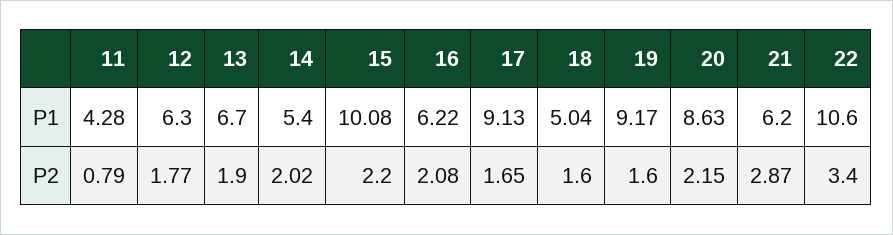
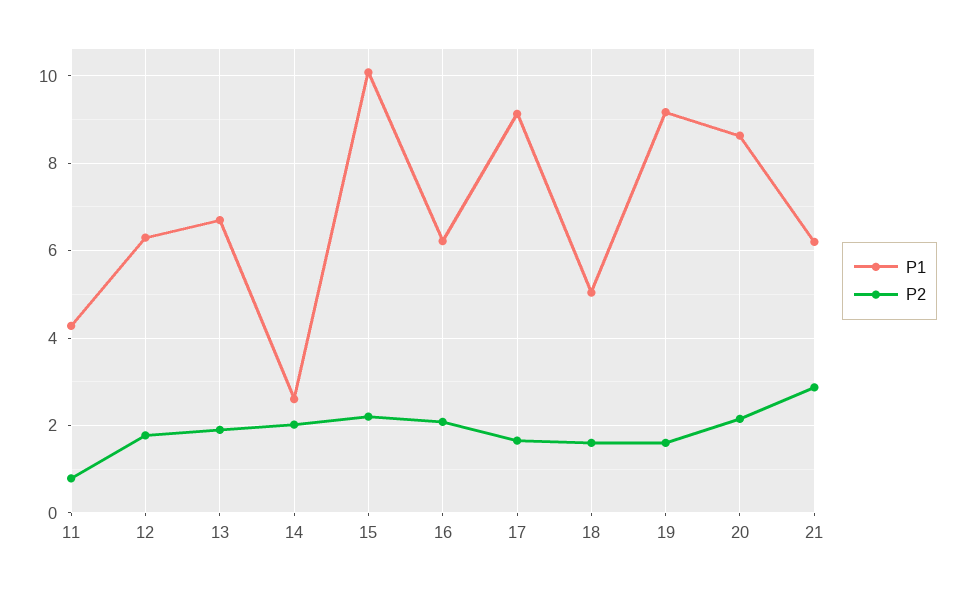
P1, 14: 5.4 -> 2.6
P1, 22: 10.6 -> none
P2, 22: 3.4 -> none

